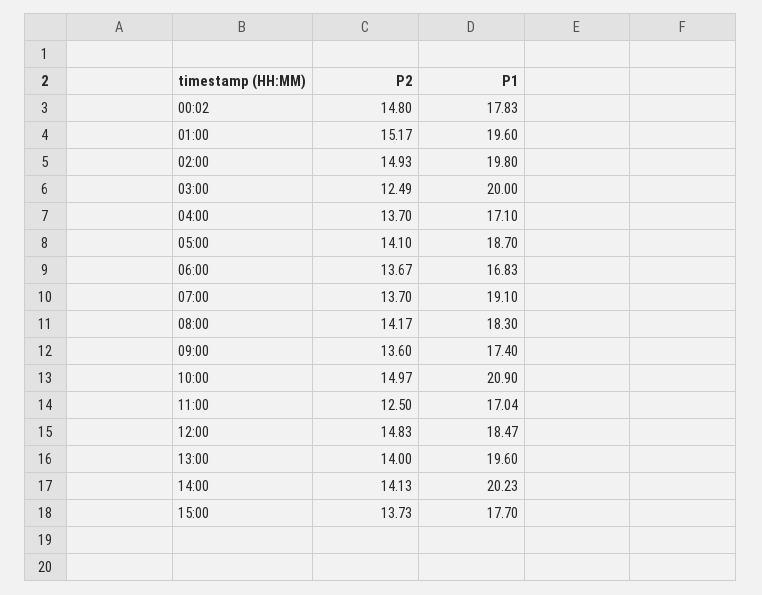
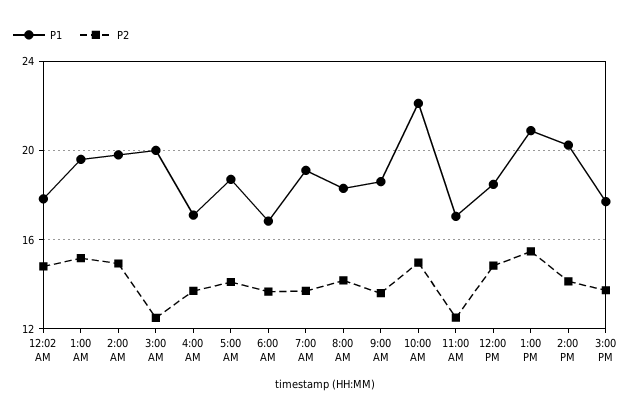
P1, 09:00: 17.4 -> 18.5
P1, 10:00: 20.9 -> 22
P2, 13:00: 14 -> 15.5
P1, 13:00: 19.6 -> 21

